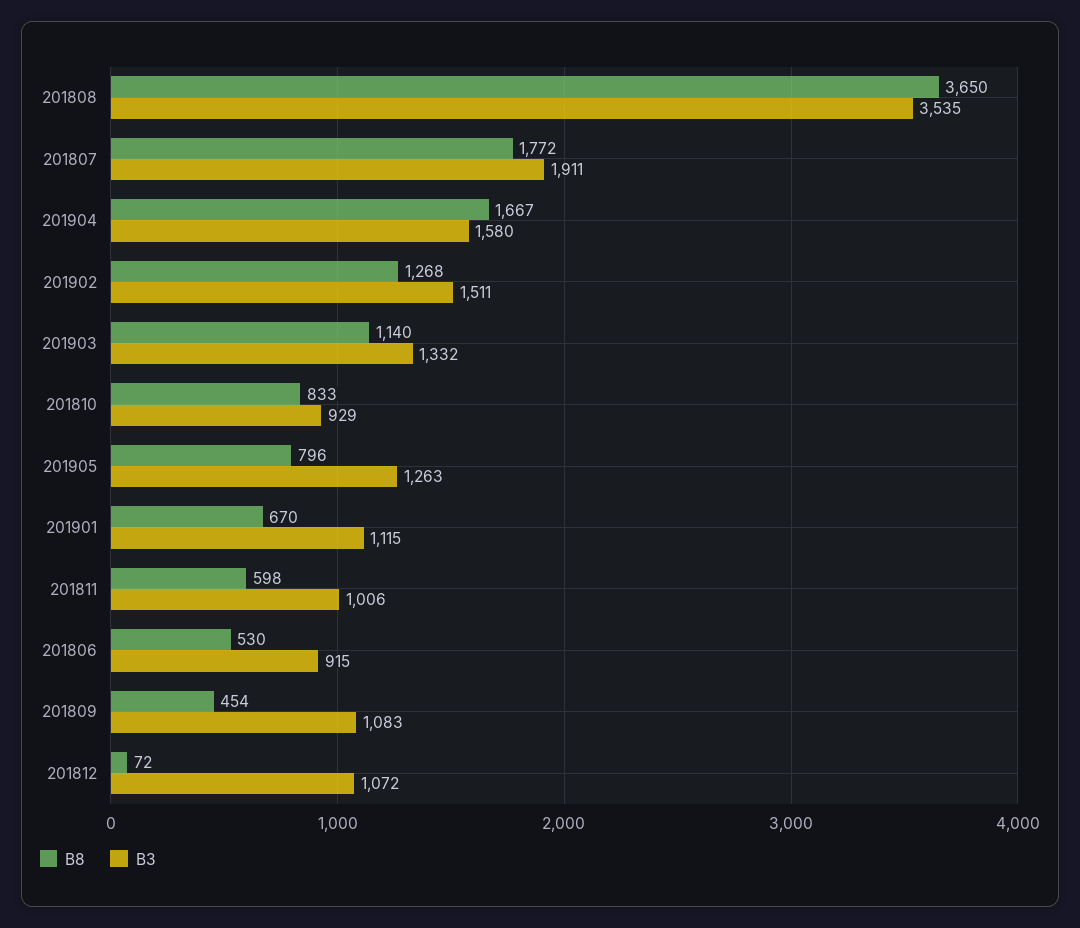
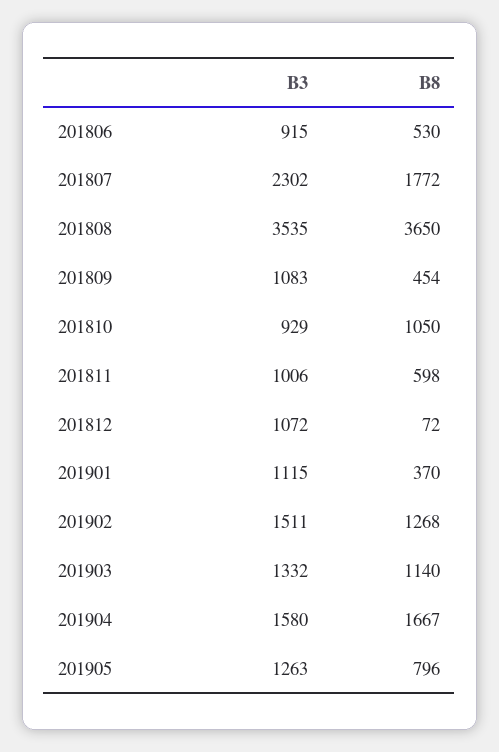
B3, 201807: 1911 -> 2302
B8, 201810: 833 -> 1050
B8, 201901: 670 -> 370

